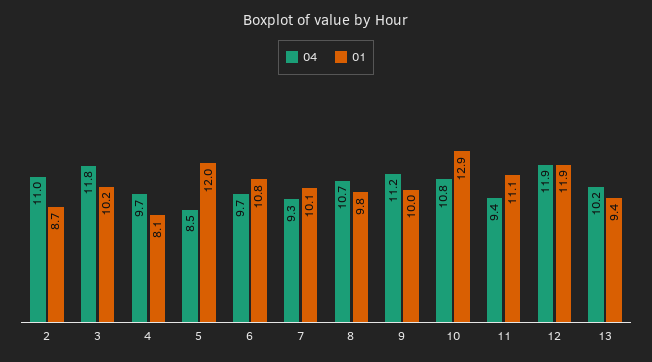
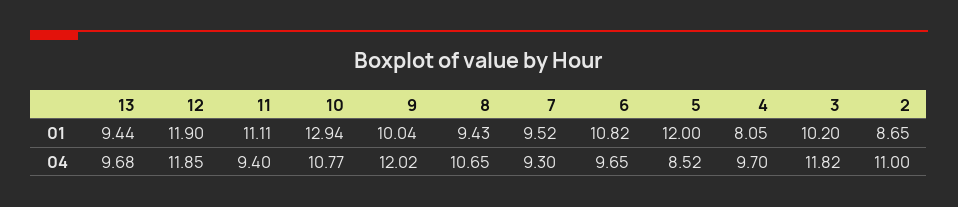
01, 7: 10.1 -> 9.52
01, 8: 9.8 -> 9.43
04, 9: 11.2 -> 12.02
04, 13: 10.2 -> 9.68

